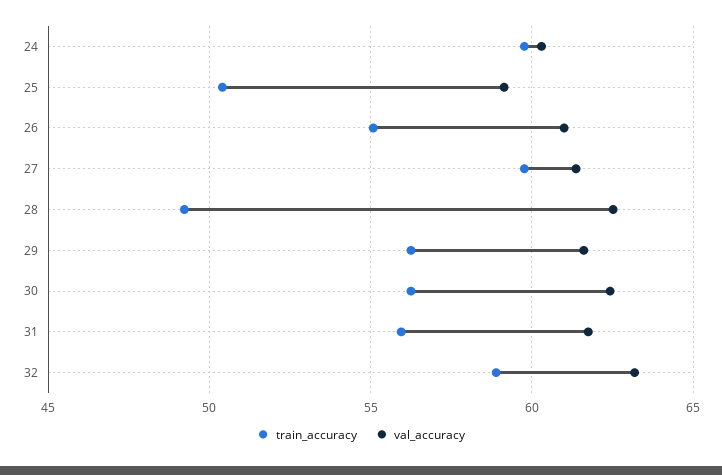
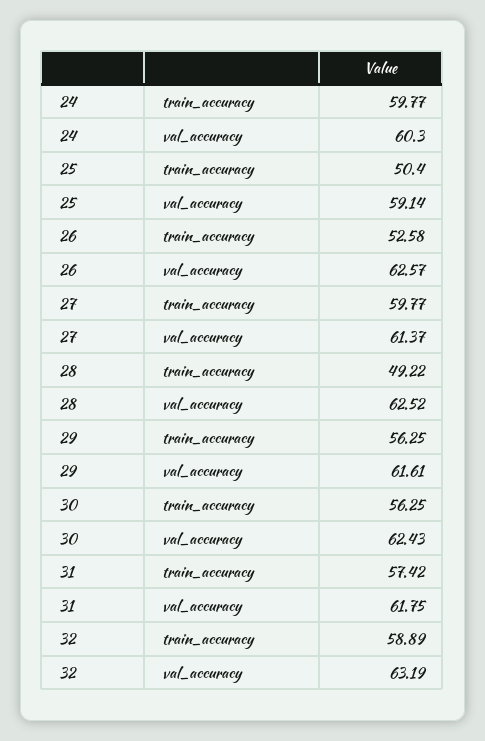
train_accuracy, 26: 55 -> 52.58
val_accuracy, 26: 61 -> 62.57
train_accuracy, 31: 56 -> 57.42

